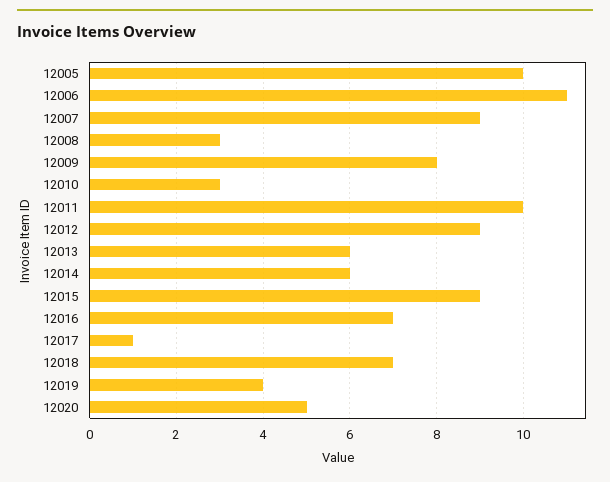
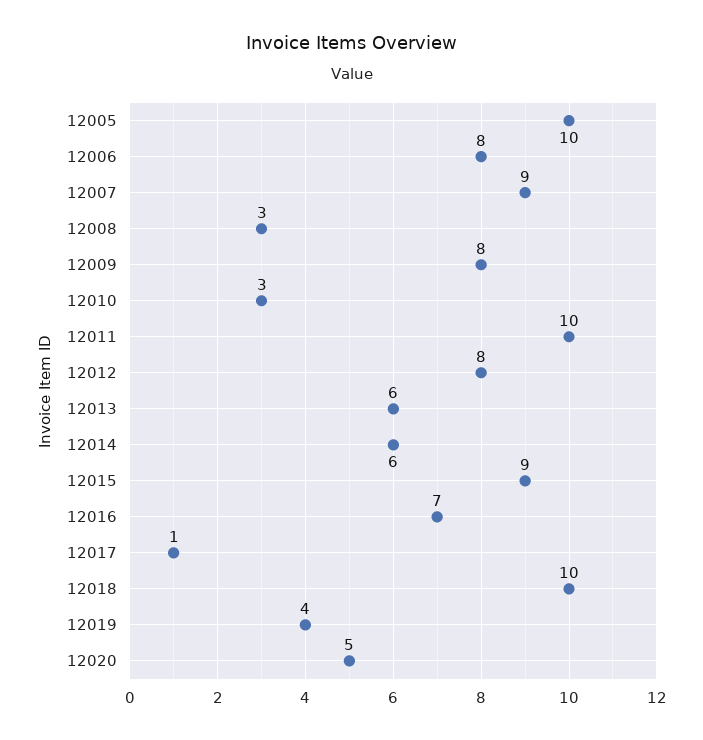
12006: 11 -> 8
12012: 9 -> 8
12018: 7 -> 10

